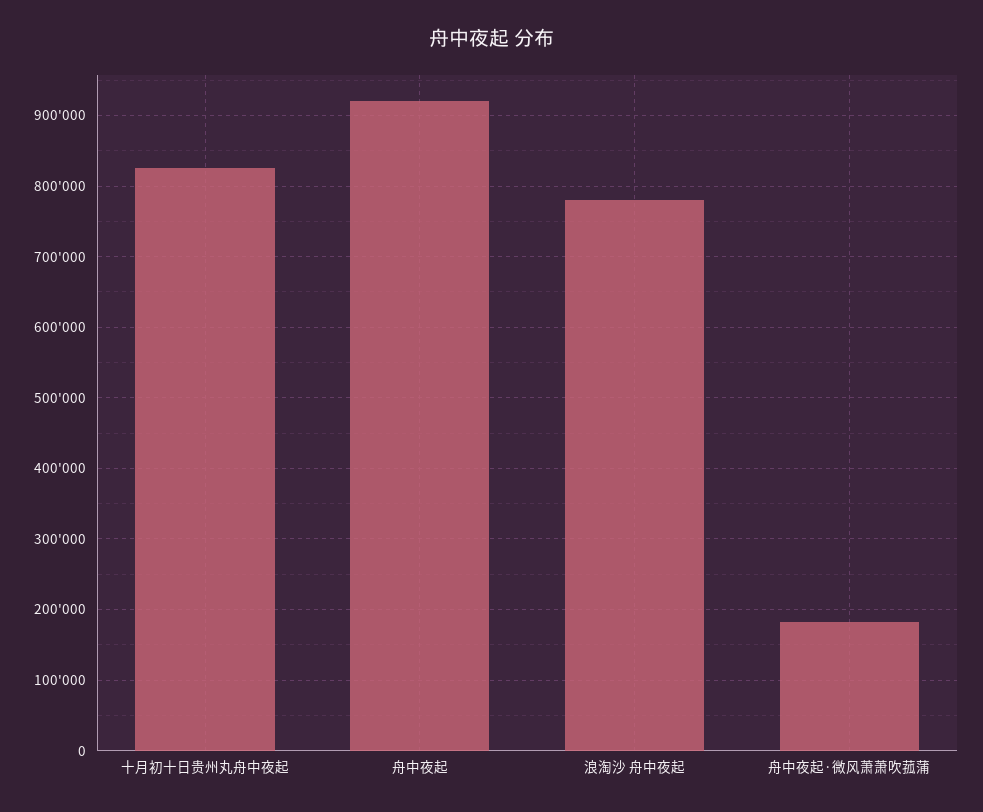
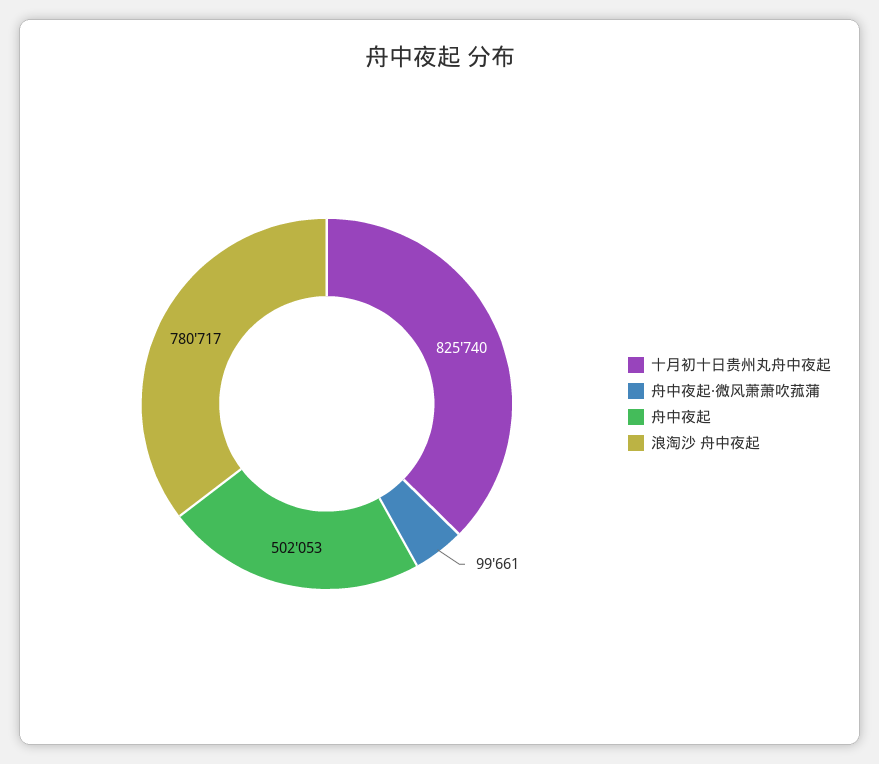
舟中夜起: 920000 -> 502053
舟中夜起·微风萧萧吹菰蒲: 180000 -> 99661

